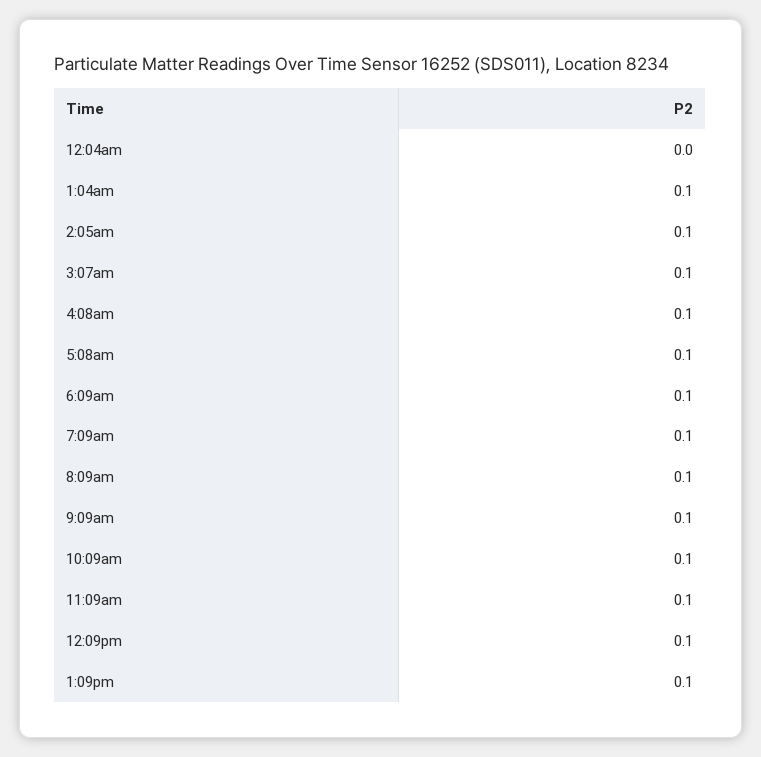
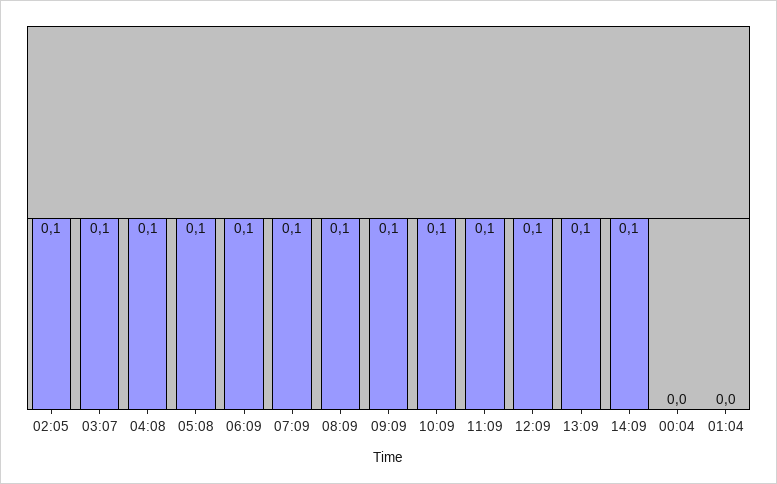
1:04am: 0.1 -> 0
14:09: none -> 0.1

